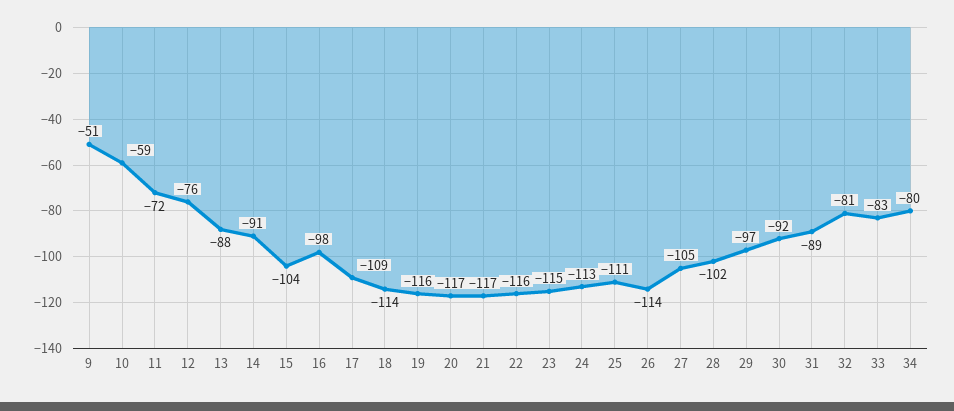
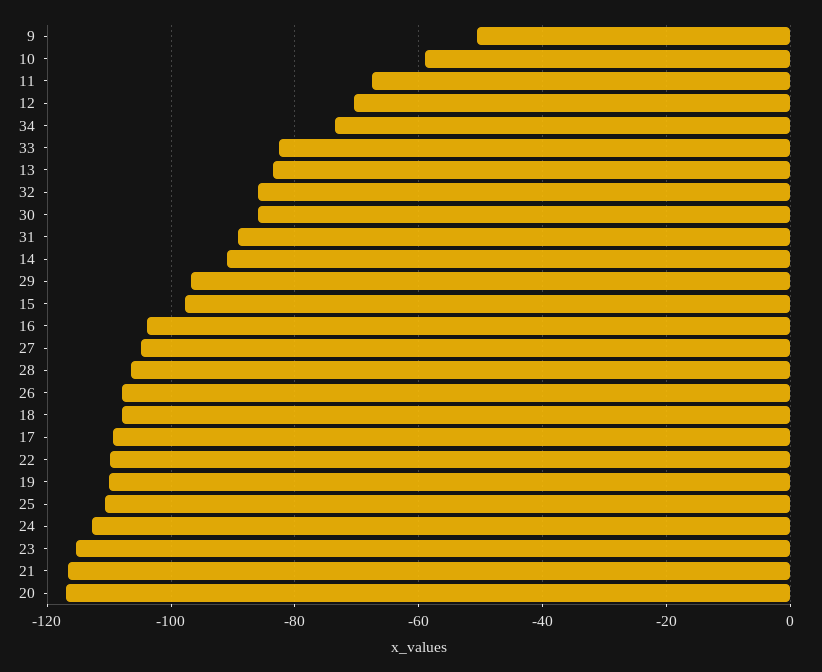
11: -72 -> -68
12: -76 -> -70
13: -88 -> -84
15: -104 -> -98
16: -98 -> -104
18: -114 -> -108
19: -116 -> -110
22: -116 -> -110
26: -114 -> -108
28: -102 -> -106
30: -92 -> -86
32: -81 -> -86
34: -80 -> -74

